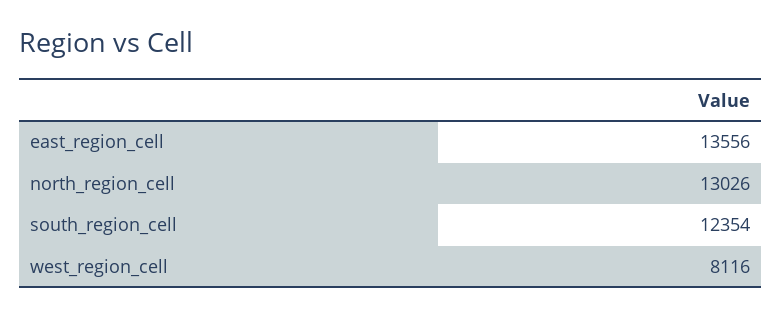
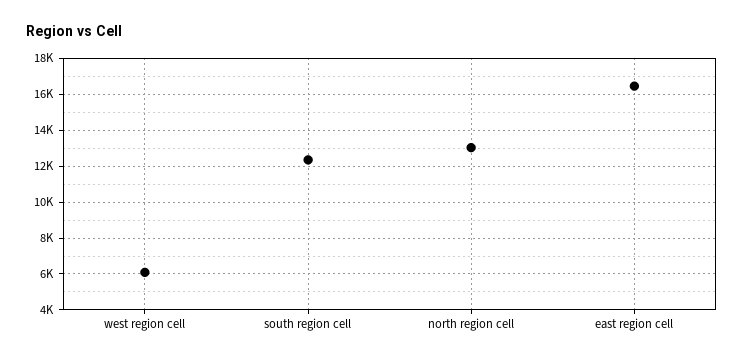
east_region_cell: 13556 -> 16500
west_region_cell: 8116 -> 6000

